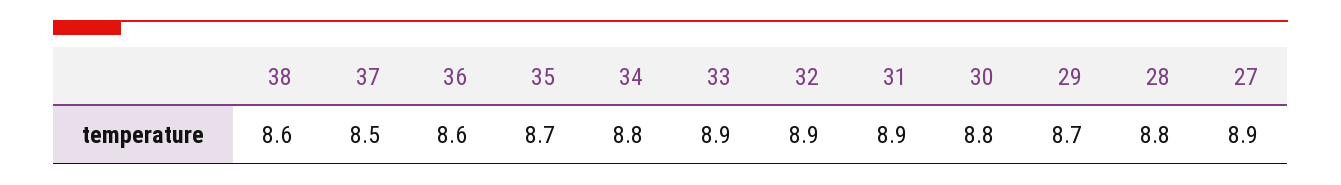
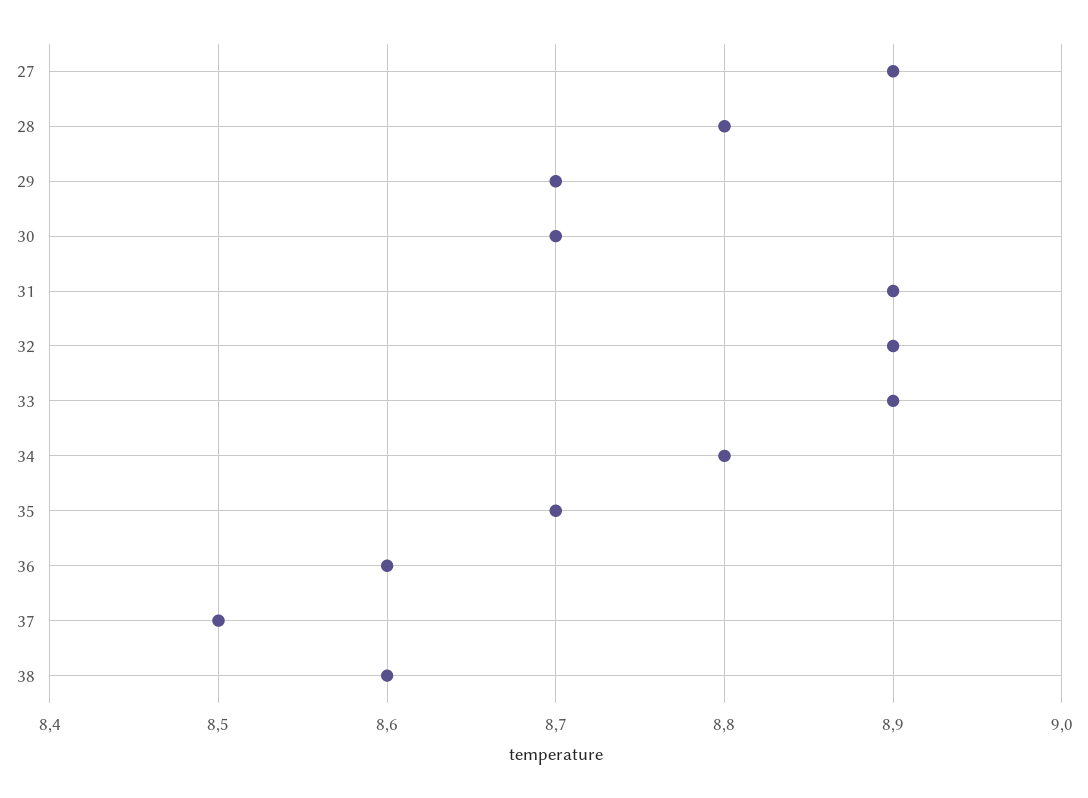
30: 8.8 -> 8.7

